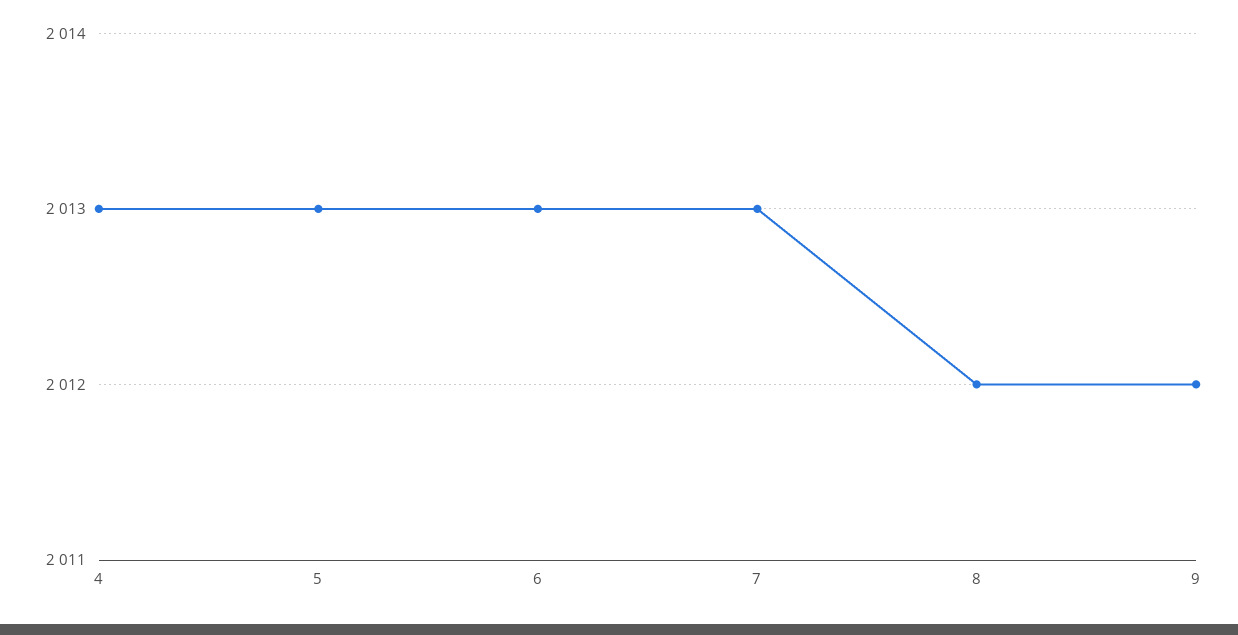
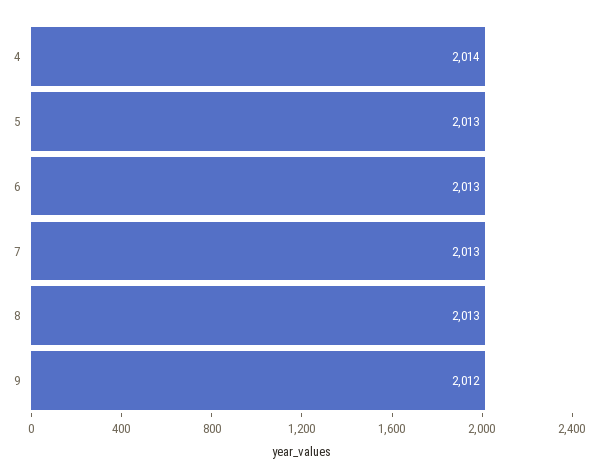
4: 2013 -> 2014
8: 2012 -> 2013

